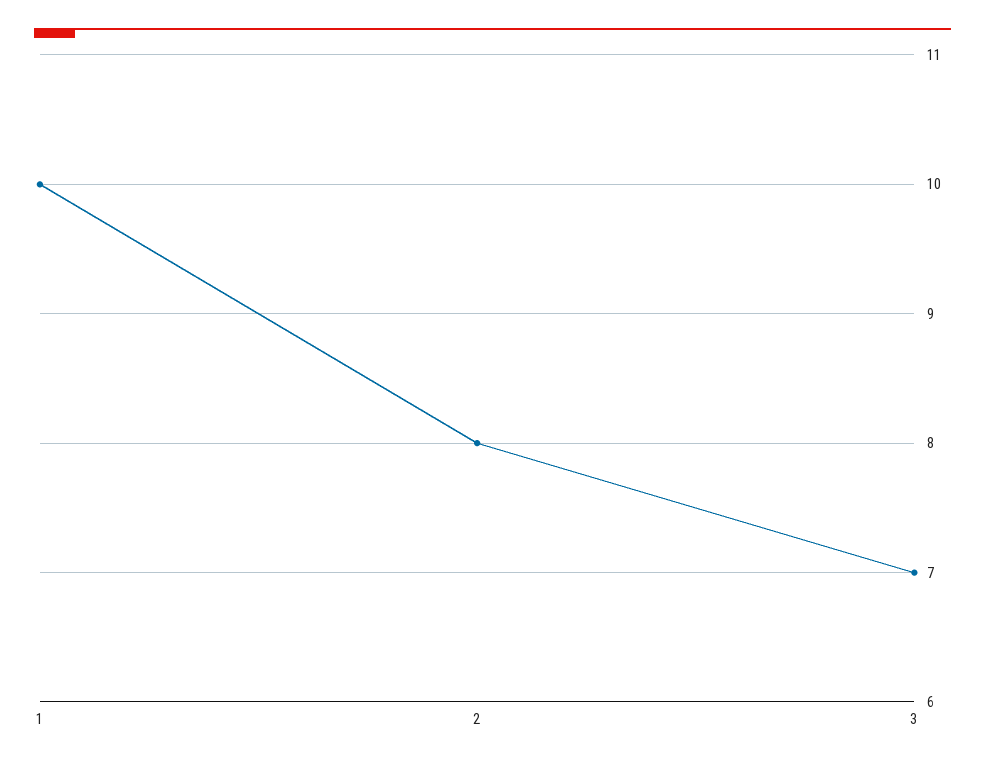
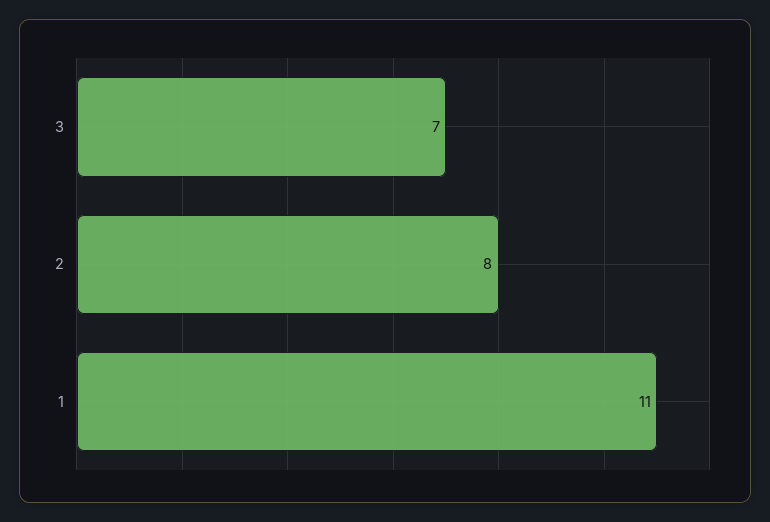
1: 10 -> 11

